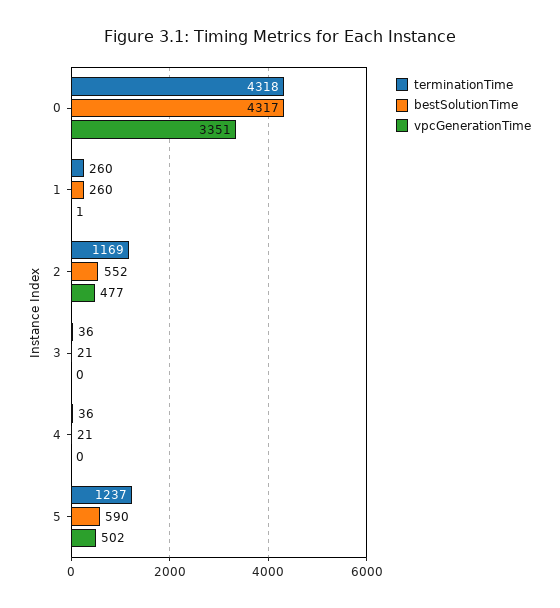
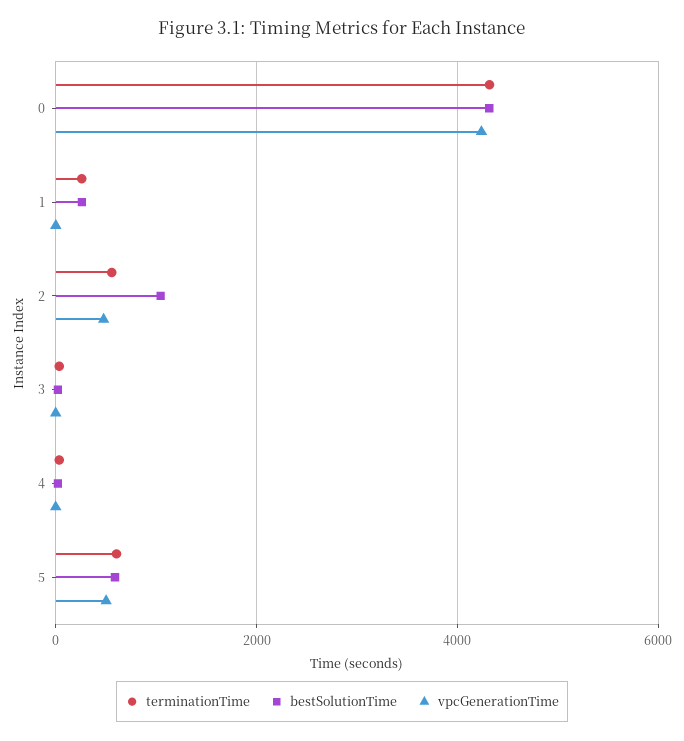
vpcGenerationTime, 0: 3351 -> 4200
terminationTime, 2: 1169 -> 600
bestSolutionTime, 2: 552 -> 1000
terminationTime, 5: 1237 -> 600

